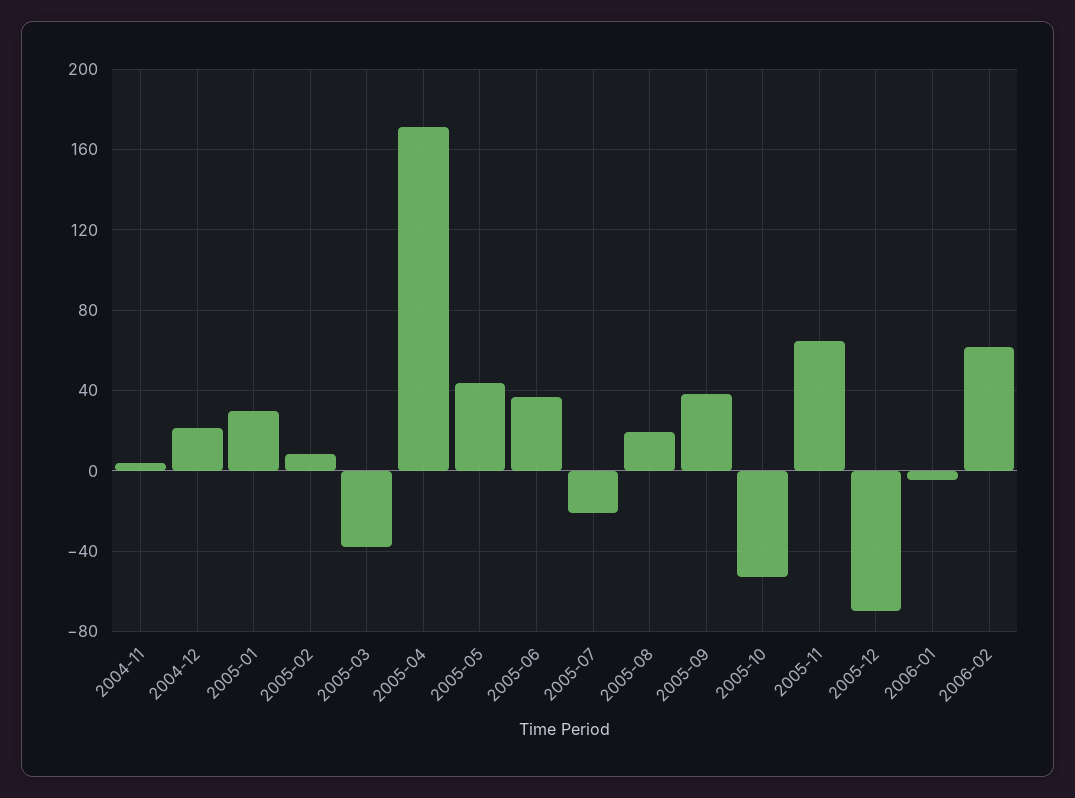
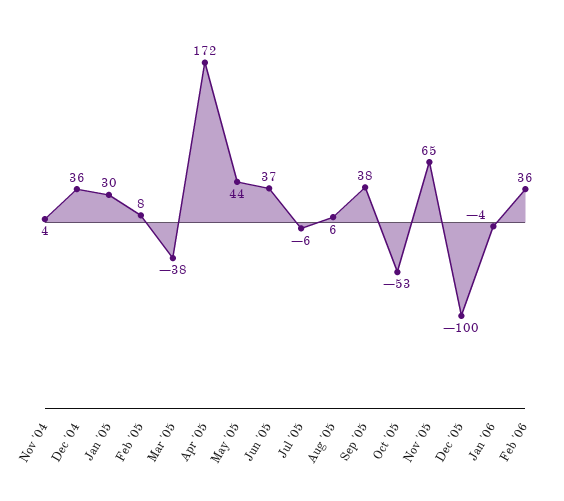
2004-12: 20 -> 36
2005-07: -20 -> -6
2005-08: 20 -> 6
2005-12: -70 -> -100
2006-02: 60 -> 36

